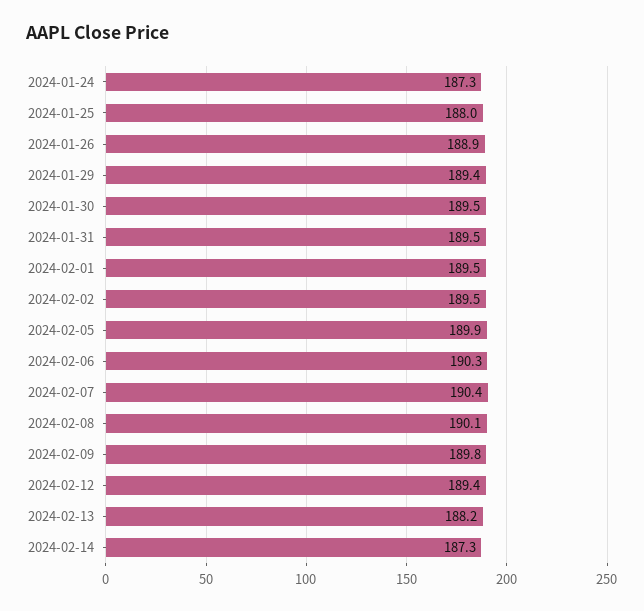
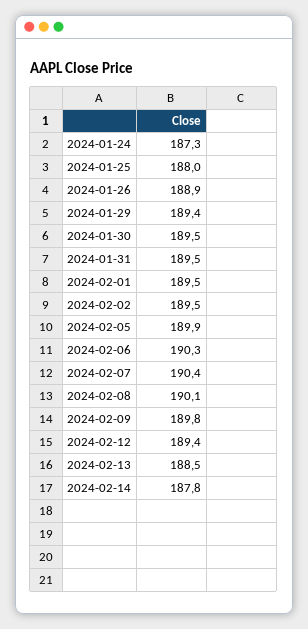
2024-02-13: 188.2 -> 188.5
2024-02-14: 187.3 -> 187.8

